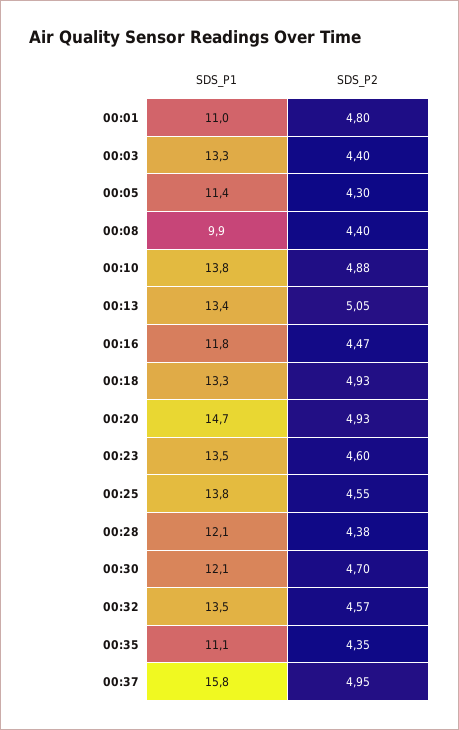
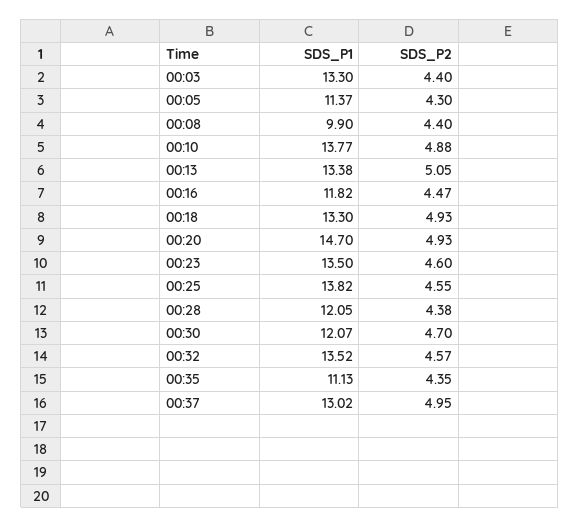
SDS_P1, 00:01: 11 -> none
SDS_P2, 00:01: 4.8 -> none
SDS_P1, 00:37: 15.8 -> 13.02

